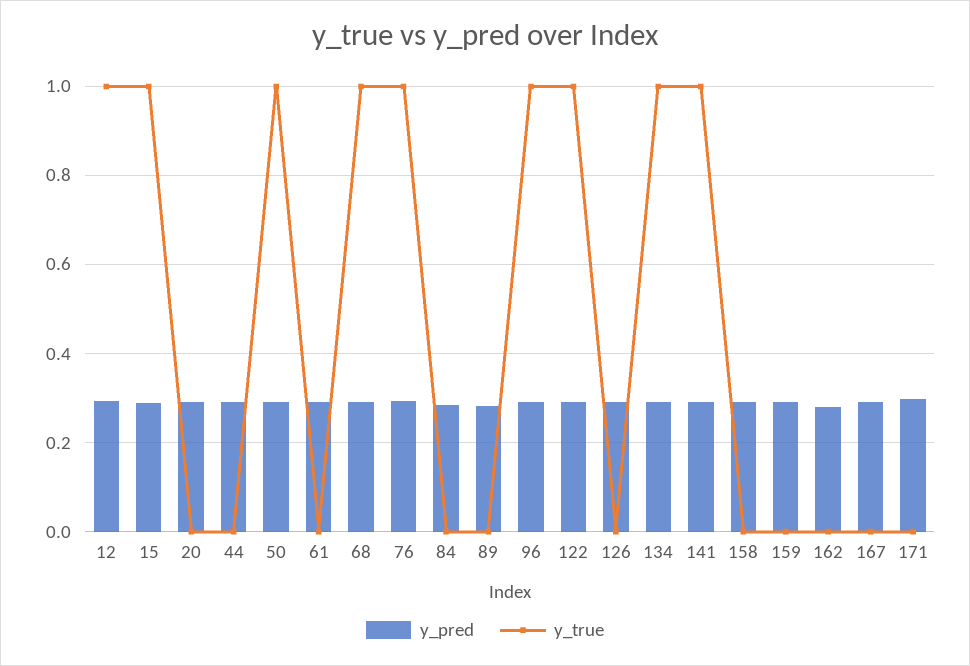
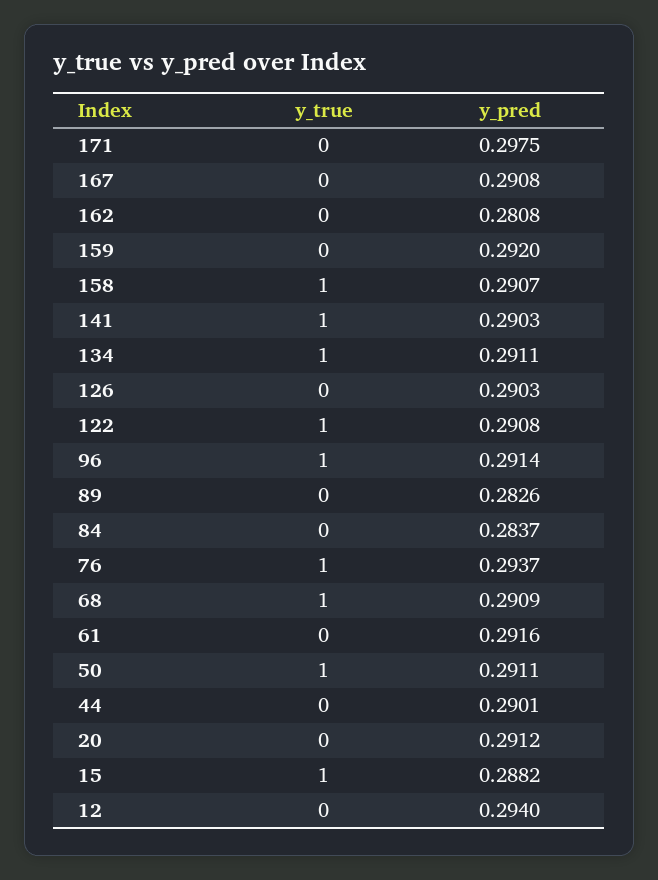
y_true, 12: 1 -> 0
y_true, 158: 0 -> 1

